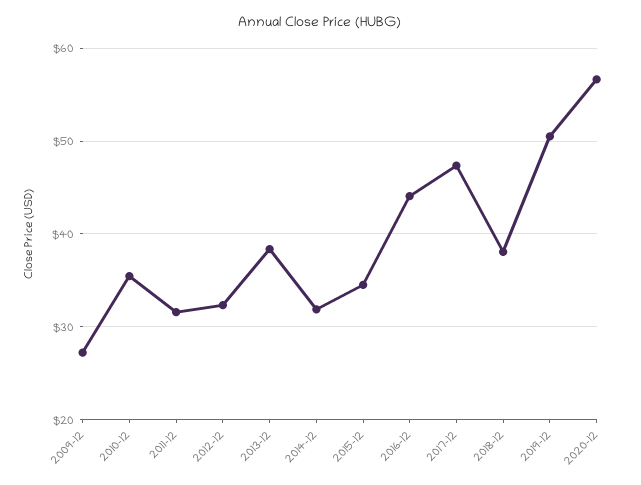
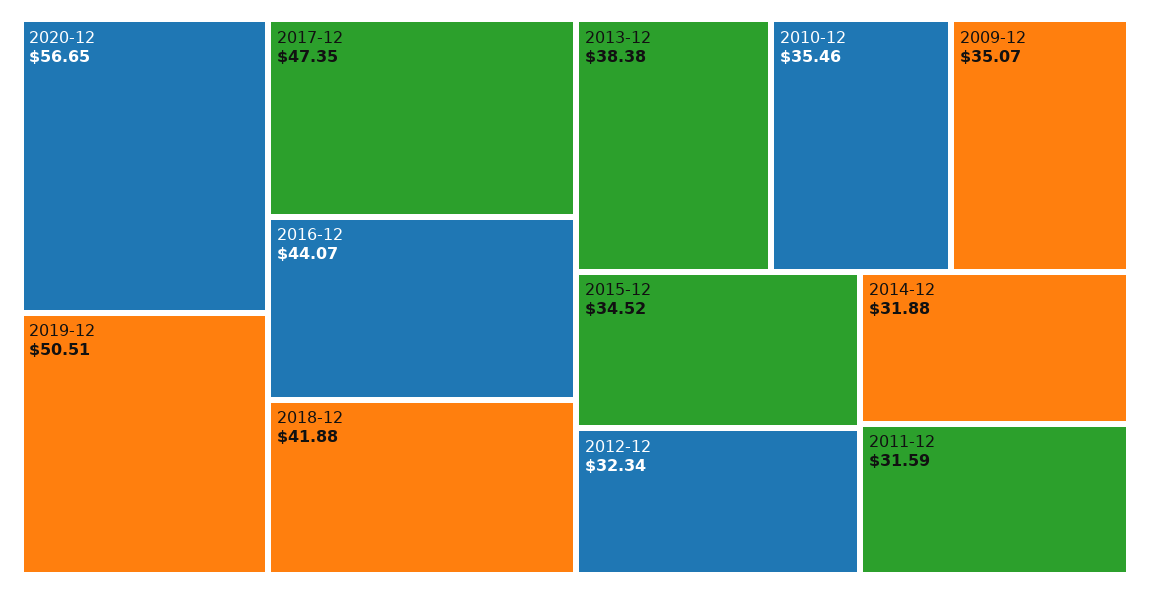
2009-12: 27 -> 35.07
2018-12: 38 -> 41.88

